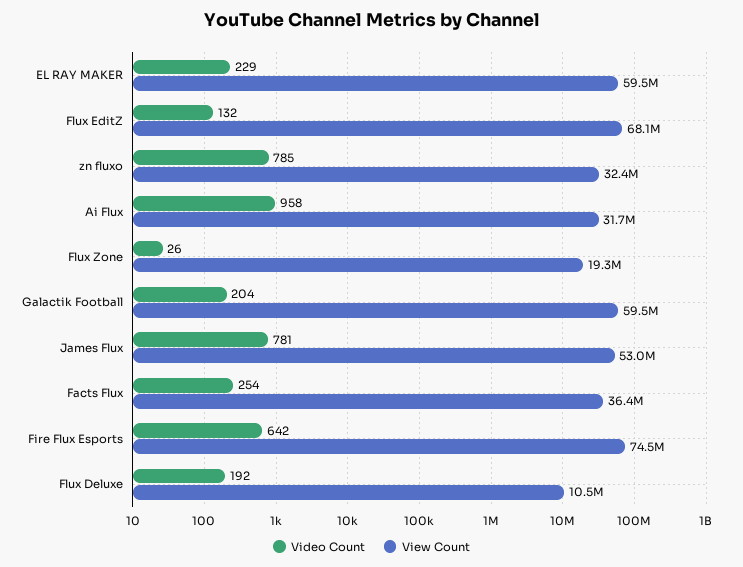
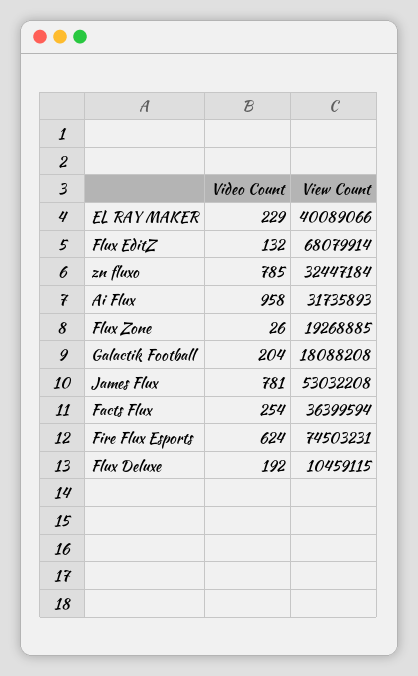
View Count, EL RAY MAKER: 59500000 -> 40089066
View Count, Galactik Football: 59500000 -> 18088208
Video Count, Fire Flux Esports: 642 -> 624

